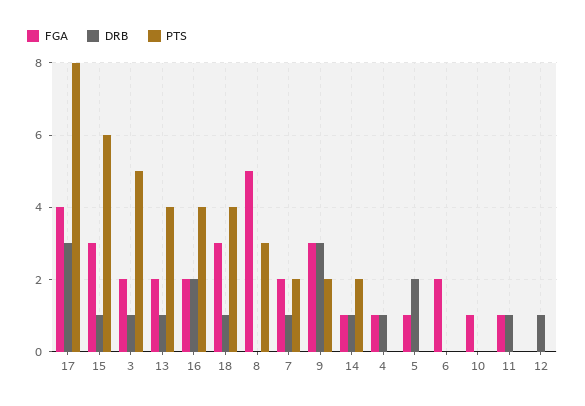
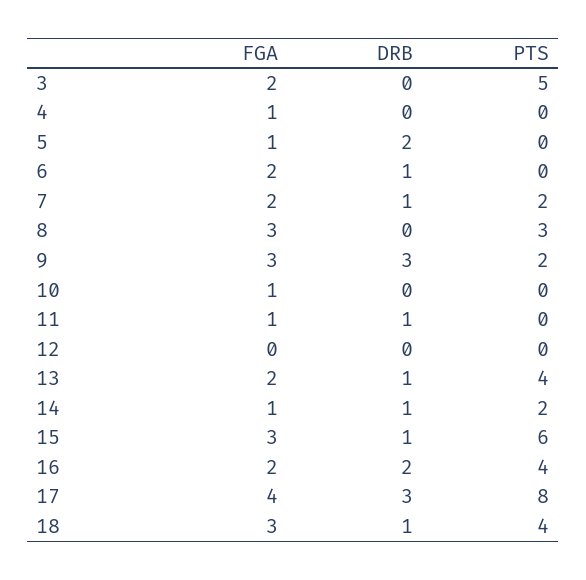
DRB, 3: 1 -> 0
FGA, 8: 5 -> 3
DRB, 4: 1 -> 0
DRB, 6: 0 -> 1
DRB, 12: 1 -> 0

